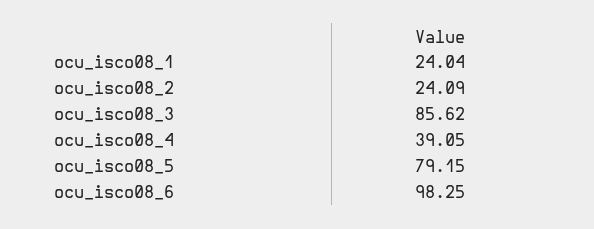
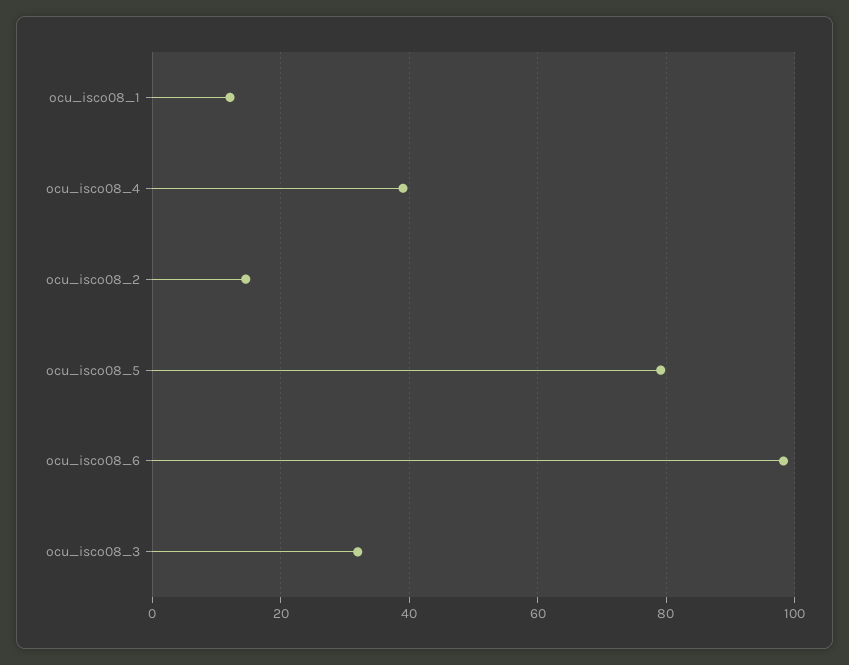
ocu_isco08_1: 24.04 -> 12
ocu_isco08_2: 24.09 -> 14
ocu_isco08_3: 85.62 -> 32

